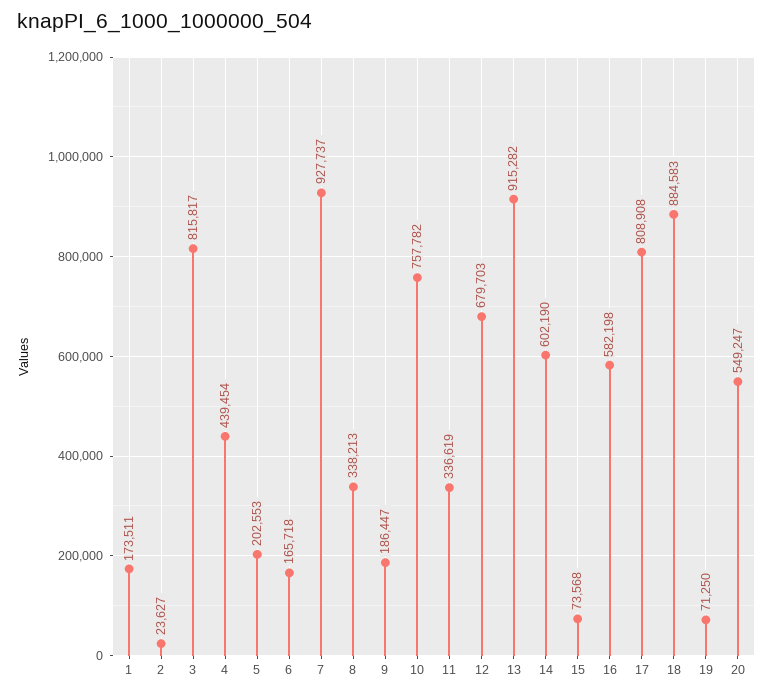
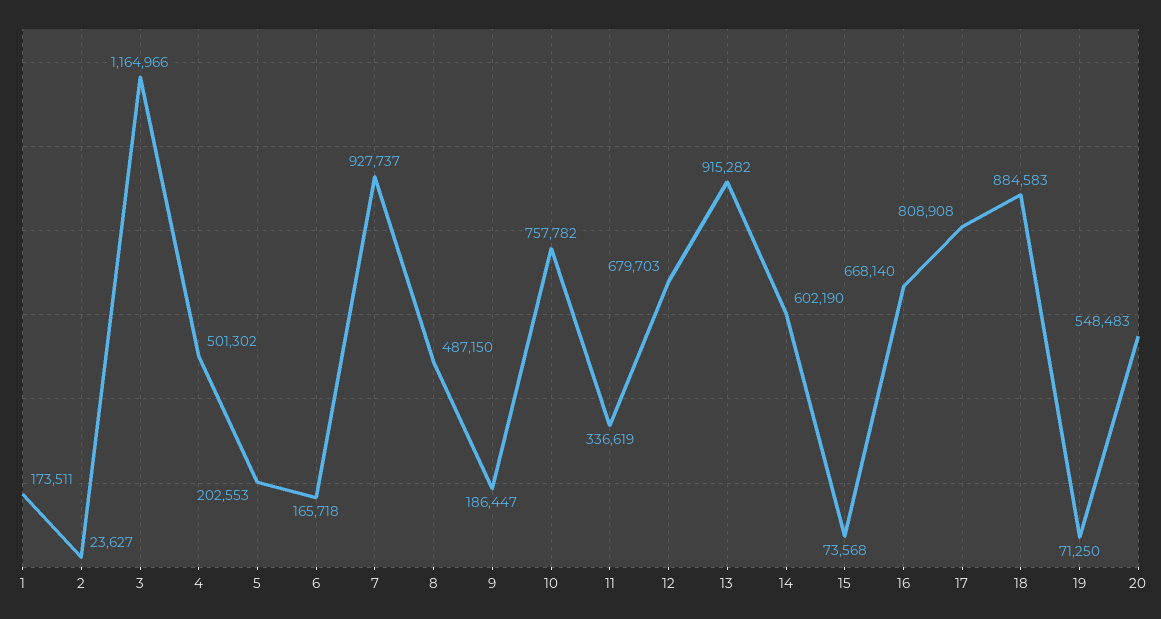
3: 815817 -> 1164966
4: 439454 -> 501302
8: 338213 -> 487150
16: 582198 -> 668140
20: 549247 -> 548483

